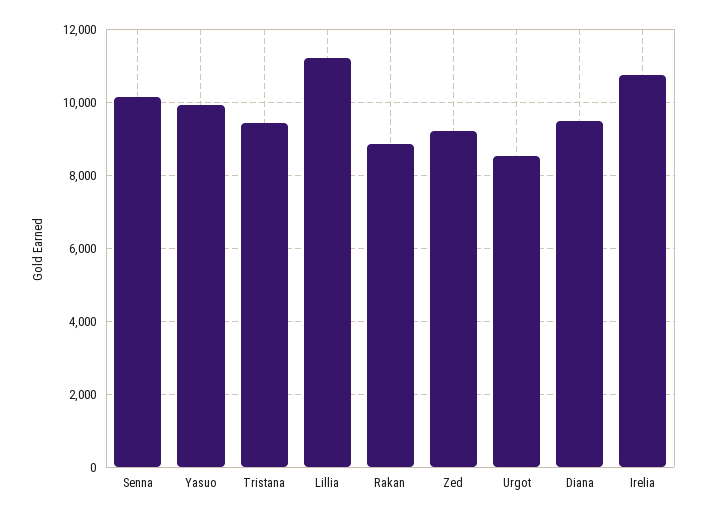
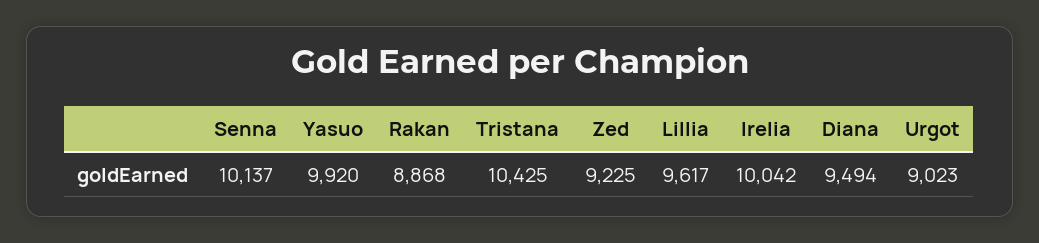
Tristana: 9400 -> 10425
Lillia: 11200 -> 9617
Urgot: 8600 -> 9023
Irelia: 10800 -> 10042

